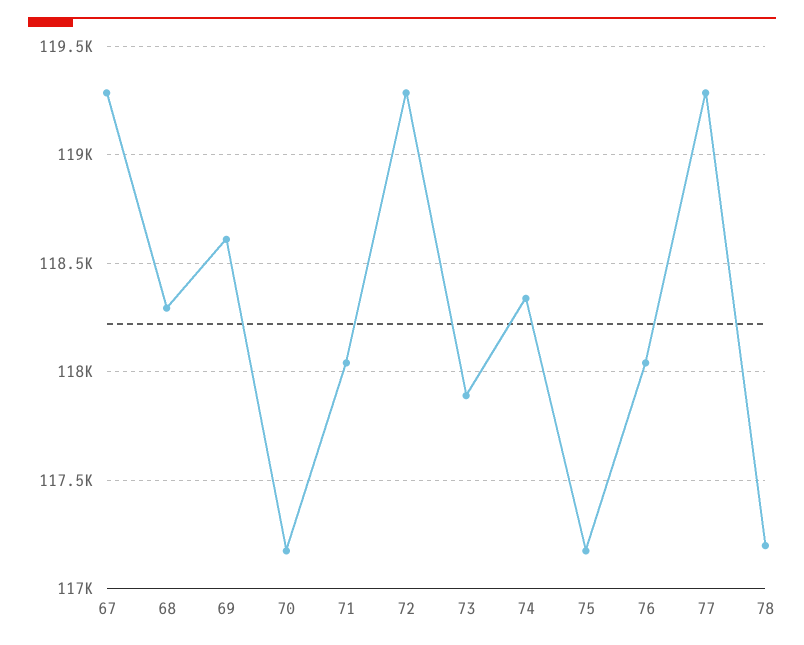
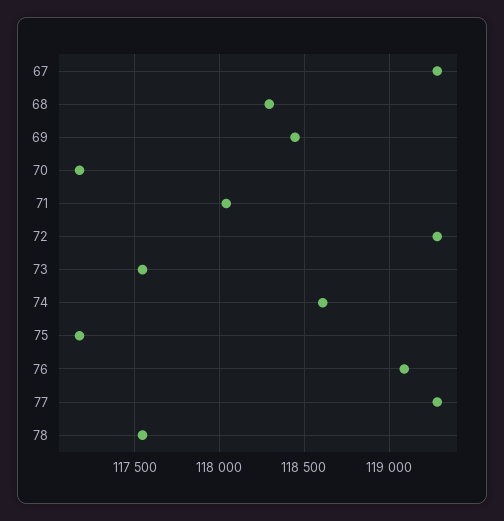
69: 118600 -> 118450
73: 117900 -> 117550
74: 118350 -> 118600
76: 118050 -> 119100
78: 117200 -> 117550

